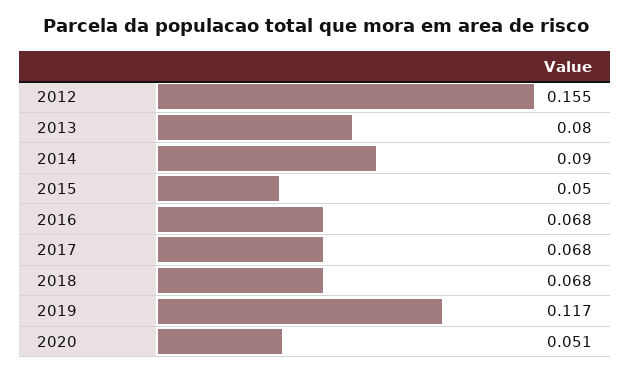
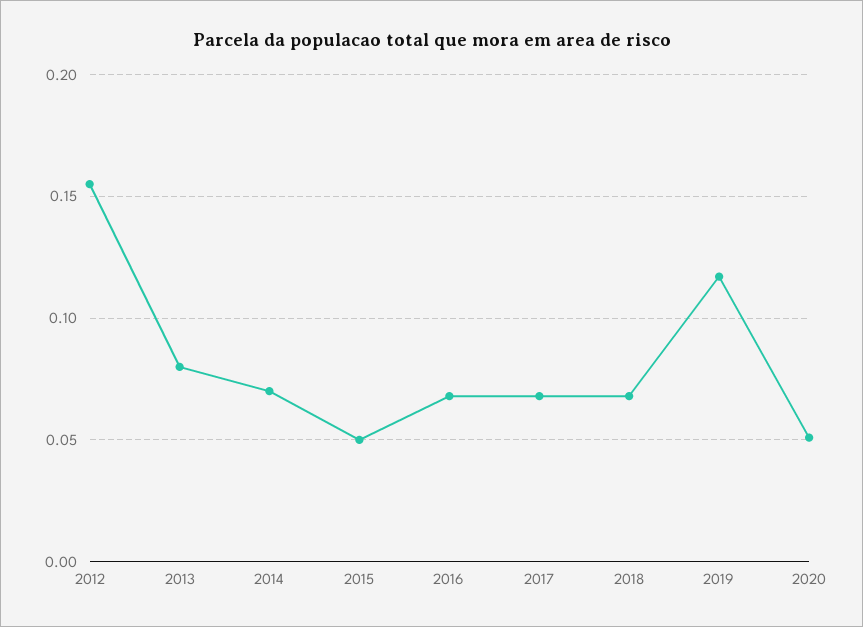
2014: 0.09 -> 0.07

